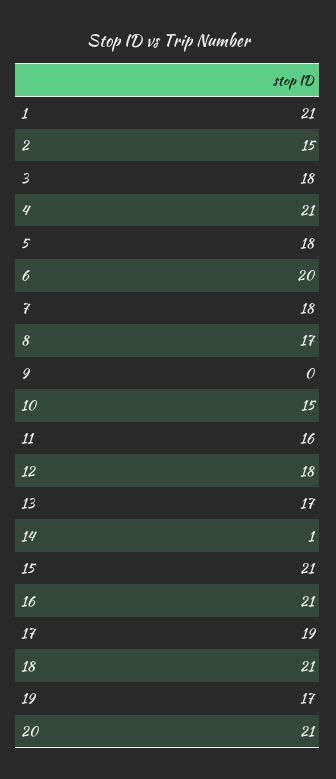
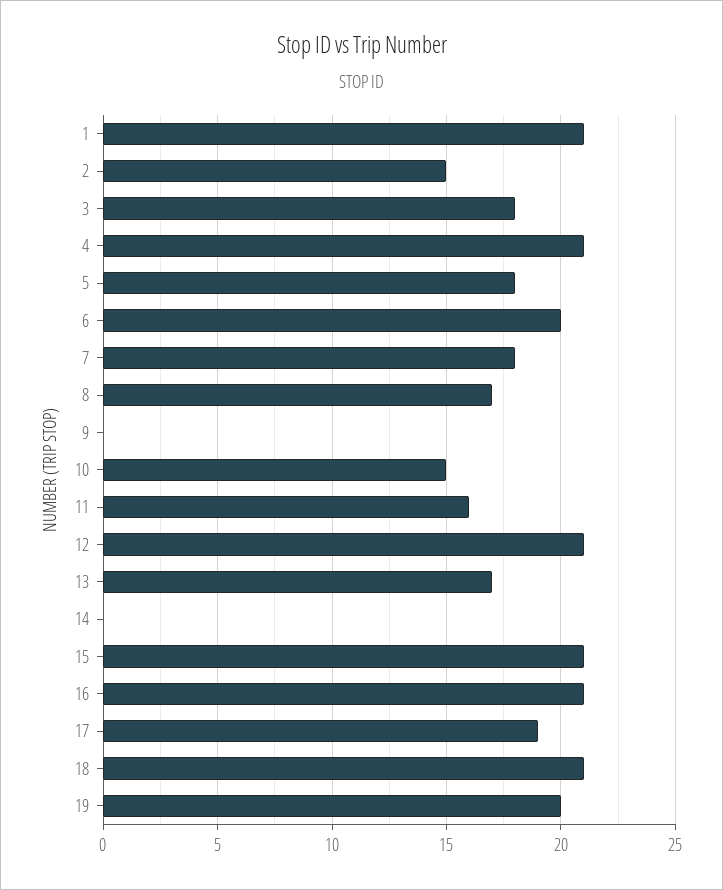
12: 18 -> 21
14: 1 -> 0
19: 17 -> 20
20: 21 -> none

